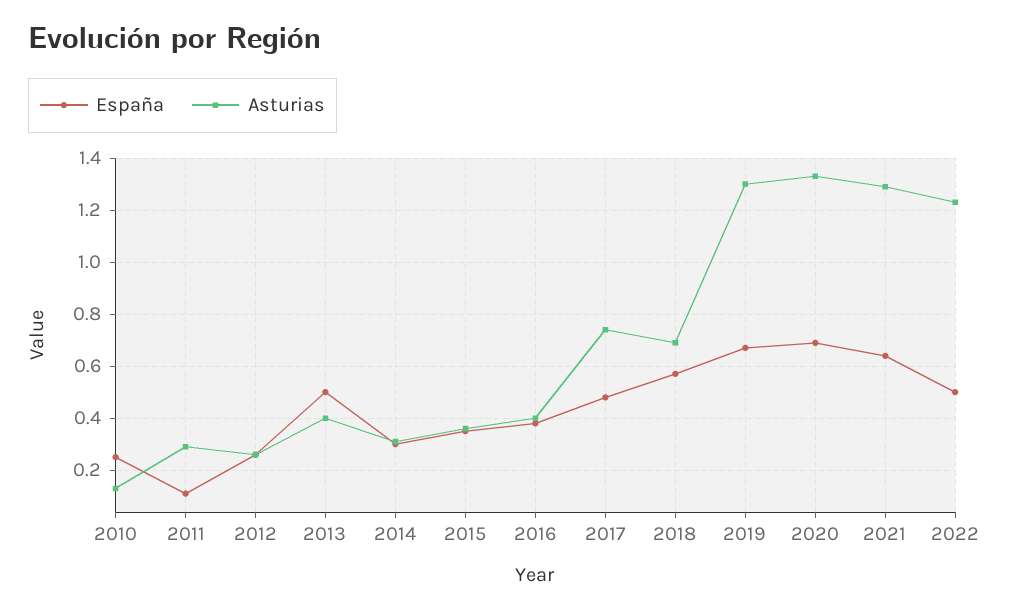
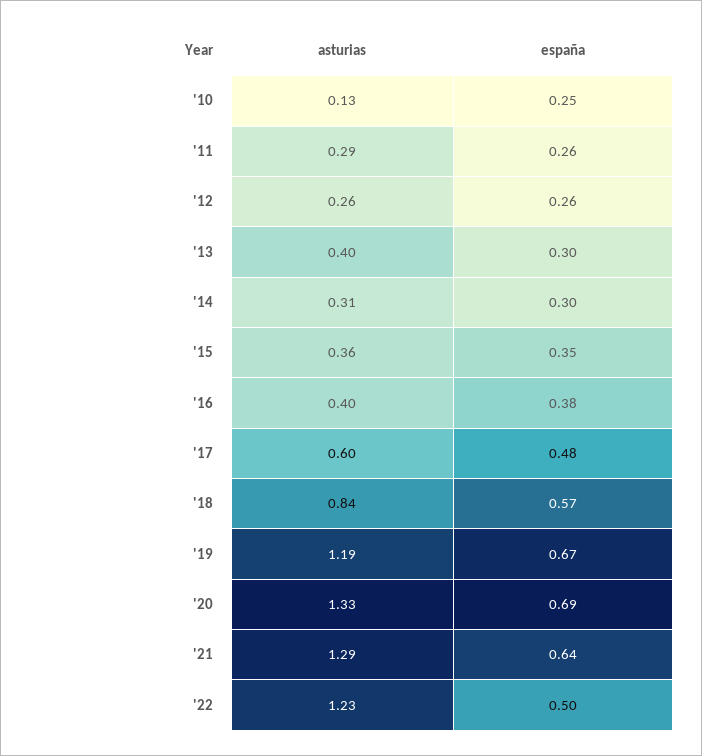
España, 2011: 0.1 -> 0.26
España, 2013: 0.5 -> 0.3
Asturias, 2017: 0.75 -> 0.6
Asturias, 2018: 0.7 -> 0.84
Asturias, 2019: 1.3 -> 1.19

